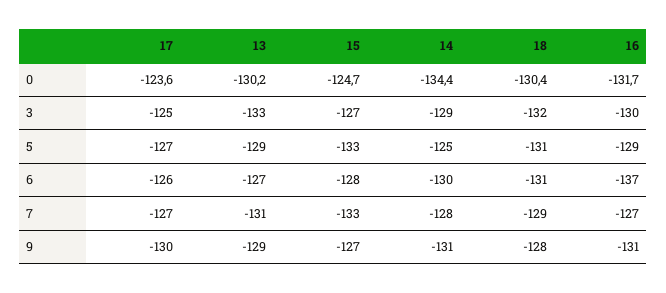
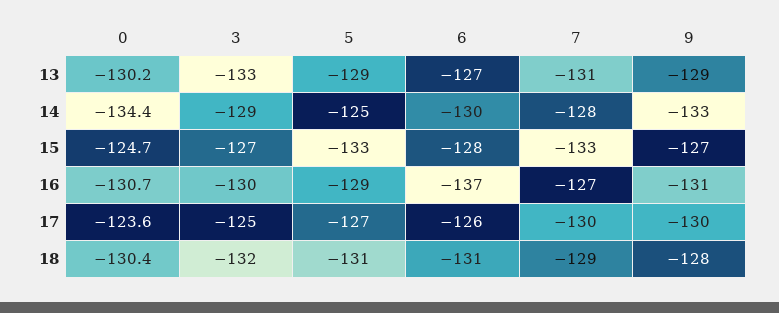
16, 0: -131.7 -> -130.7
17, 7: -127 -> -130
14, 9: -131 -> -133

